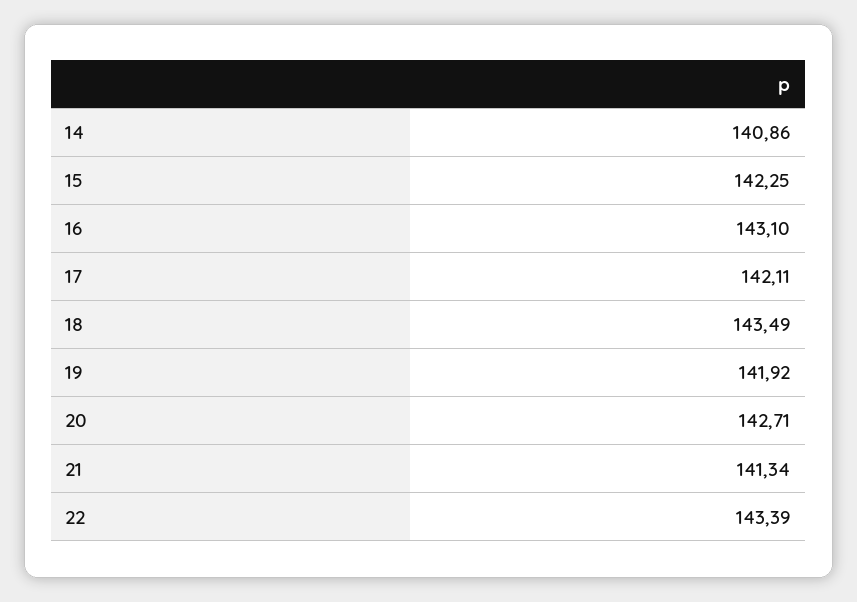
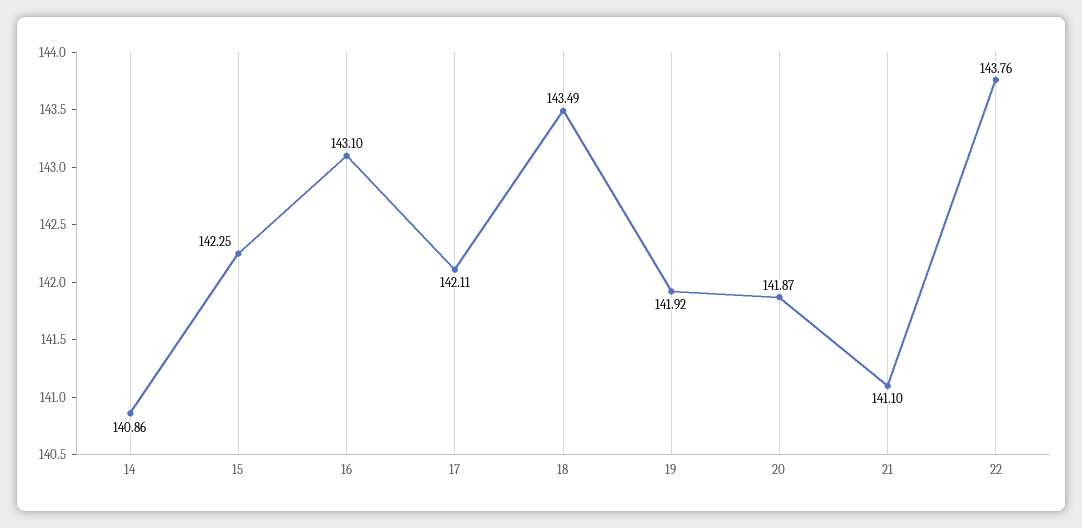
20: 142.71 -> 141.87
21: 141.34 -> 141.1
22: 143.39 -> 143.76

